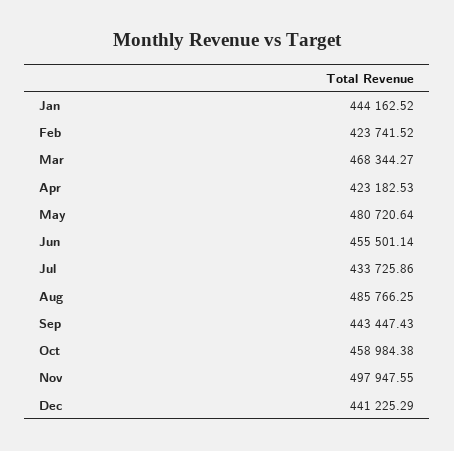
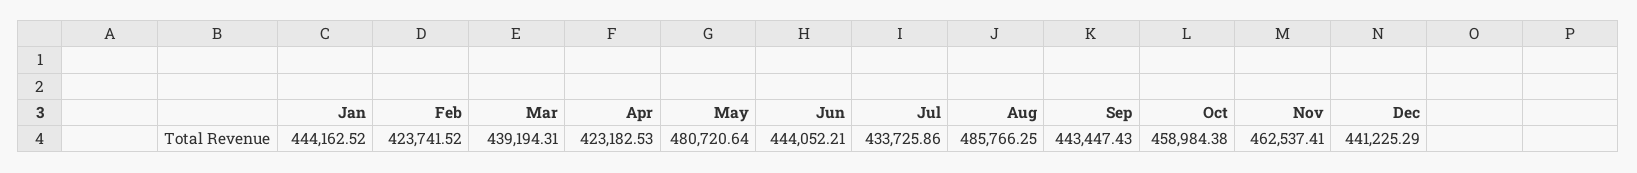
Mar: 468344.27 -> 439194.31
Jun: 455501.14 -> 444052.21
Nov: 497947.55 -> 462537.41

